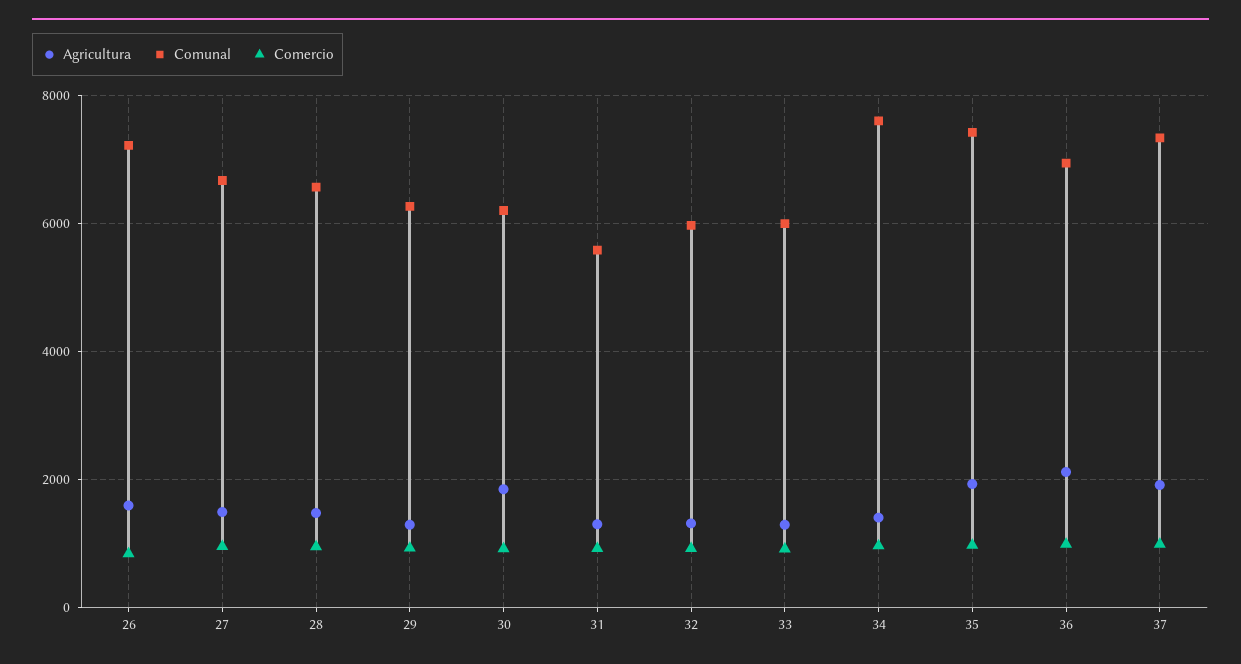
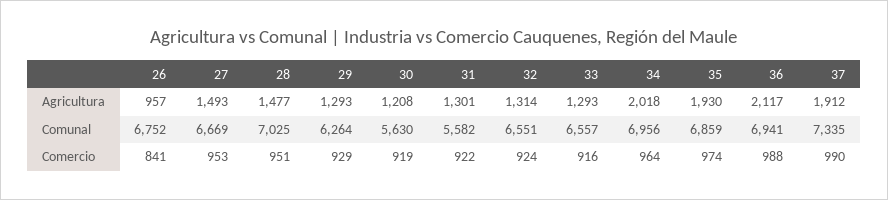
Agricultura, 26: 1600 -> 957
Comunal, 26: 7200 -> 6752
Comunal, 28: 6600 -> 7025
Agricultura, 30: 1800 -> 1208
Comunal, 30: 6200 -> 5630
Comunal, 32: 6000 -> 6551
Comunal, 33: 6000 -> 6557
Agricultura, 34: 1400 -> 2018
Comunal, 34: 7600 -> 6956
Comunal, 35: 7400 -> 6859

